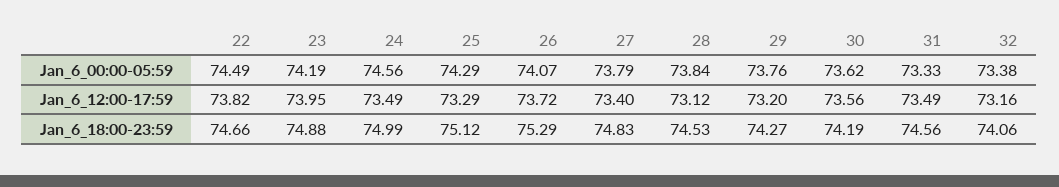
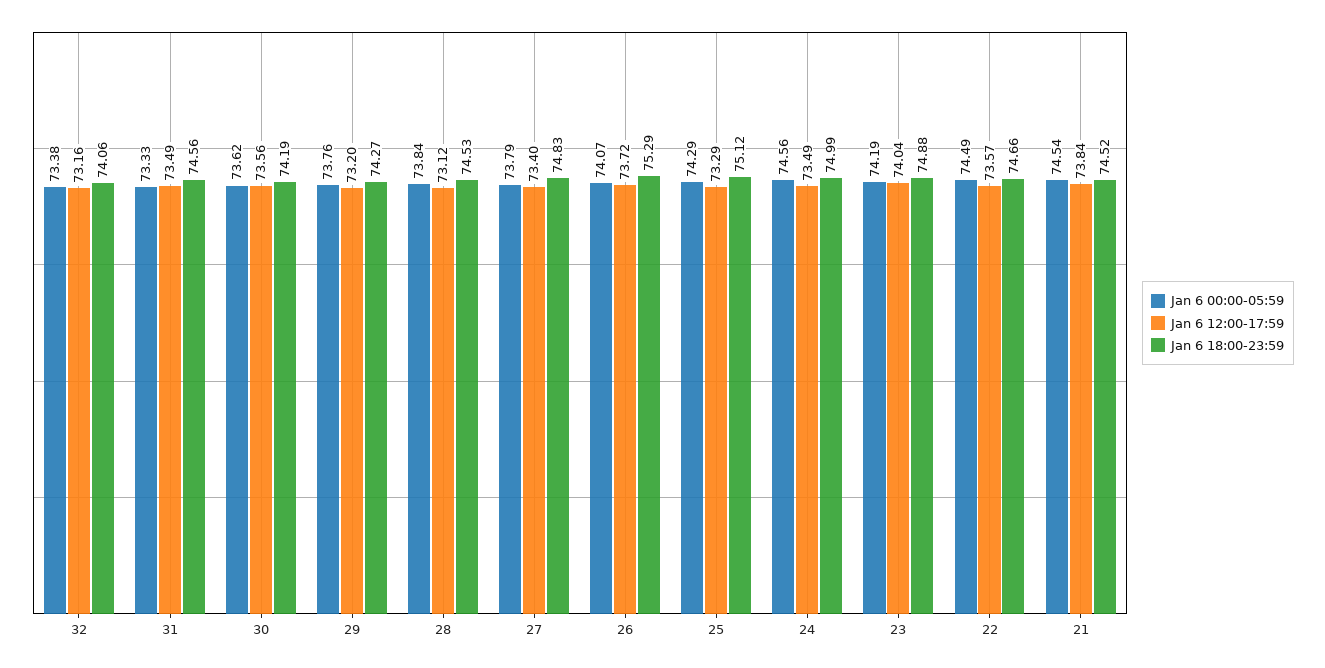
Jan_6_12:00-17:59, 22: 73.82 -> 73.57
Jan_6_12:00-17:59, 23: 73.95 -> 74.04
Jan_6_00:00-05:59, 21: none -> 74.54
Jan_6_12:00-17:59, 21: none -> 73.84
Jan_6_18:00-23:59, 21: none -> 74.52

